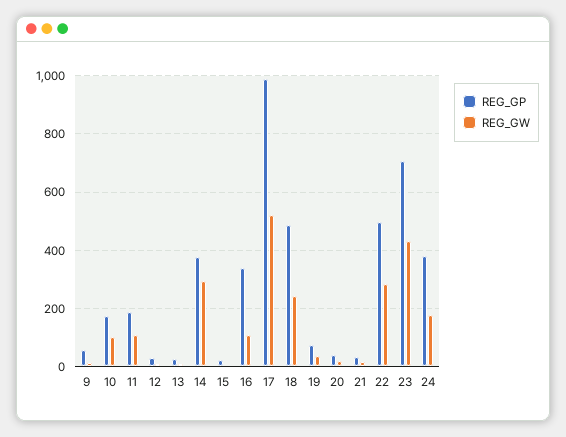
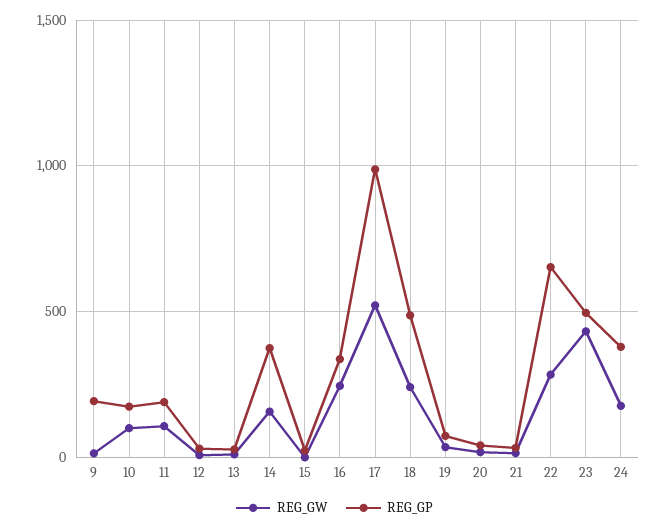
REG_GP, 9: 50 -> 200
REG_GW, 14: 300 -> 150
REG_GW, 16: 100 -> 250
REG_GP, 22: 500 -> 650
REG_GP, 23: 700 -> 500

